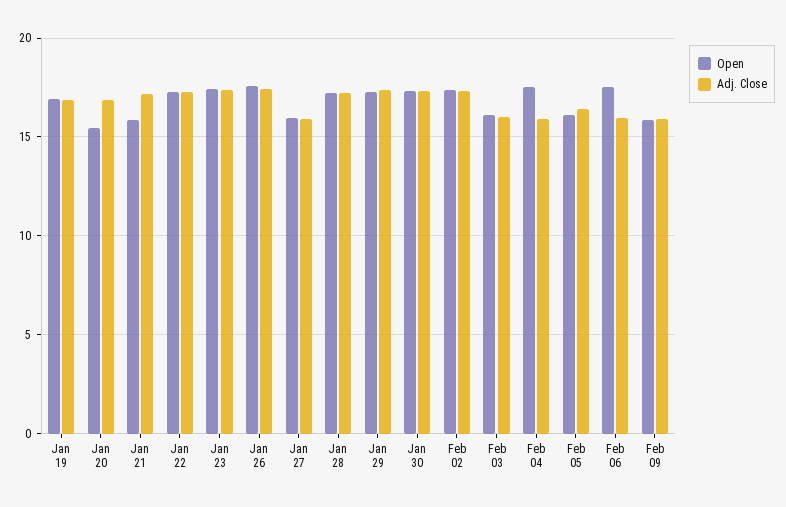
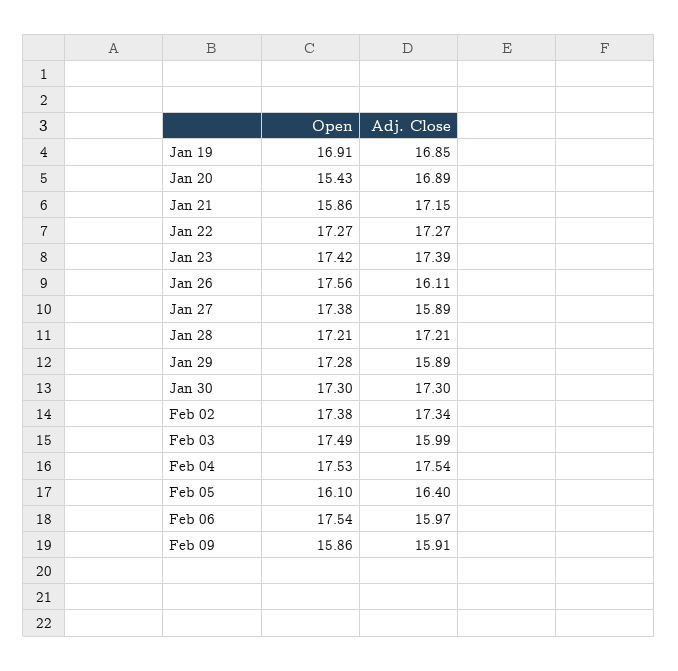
Adj. Close, Jan 26: 17.5 -> 16.11
Open, Jan 27: 16 -> 17.38
Adj. Close, Jan 29: 17.5 -> 15.89
Open, Feb 03: 16 -> 17.49
Adj. Close, Feb 04: 16 -> 17.54

